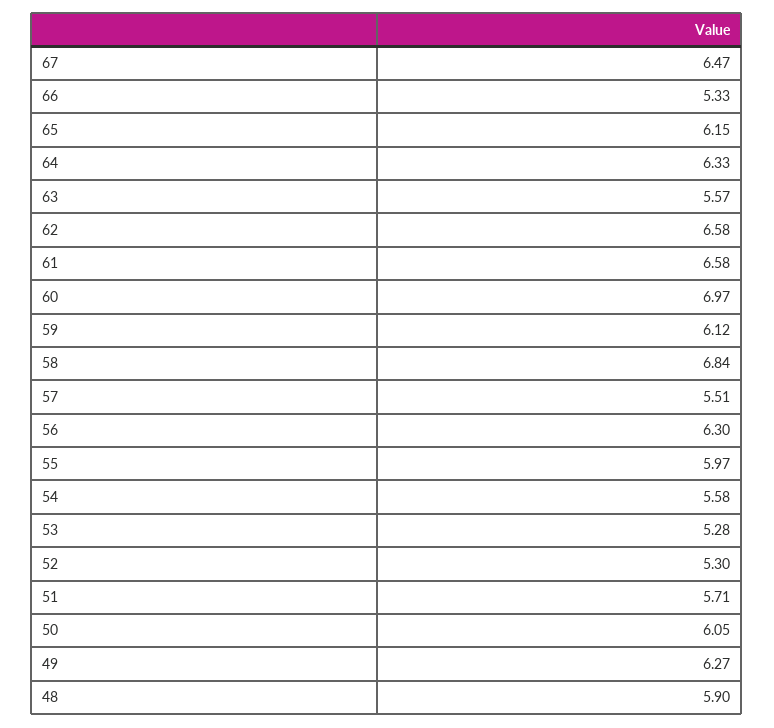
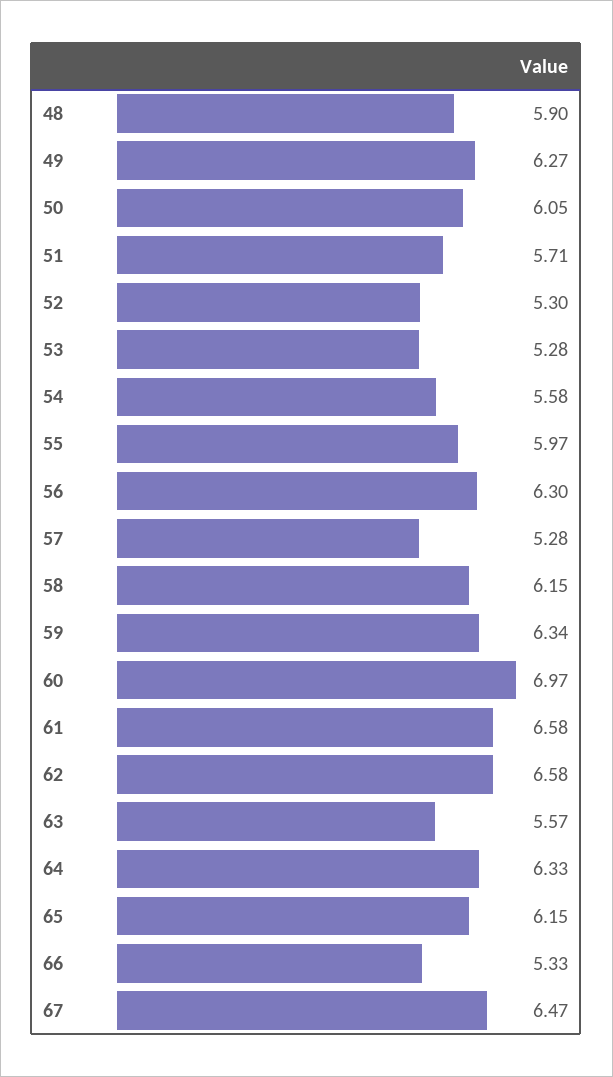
59: 6.12 -> 6.34
58: 6.84 -> 6.15
57: 5.51 -> 5.28

